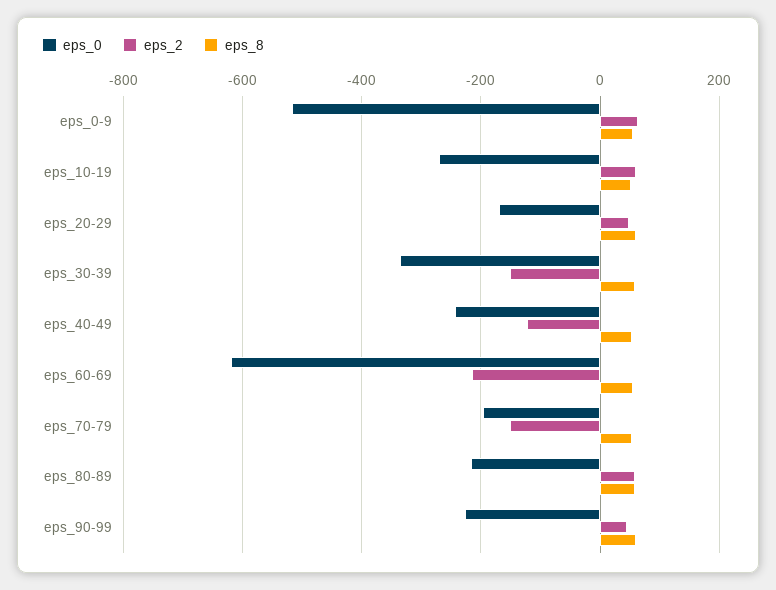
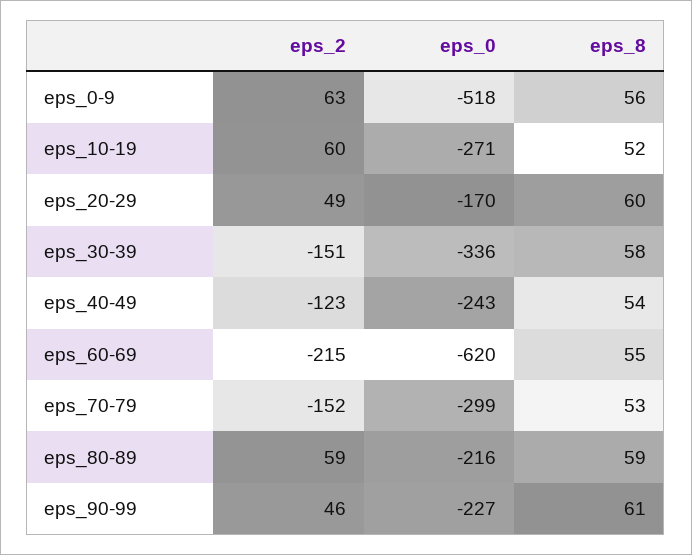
eps_0, eps_70-79: -200 -> -299

